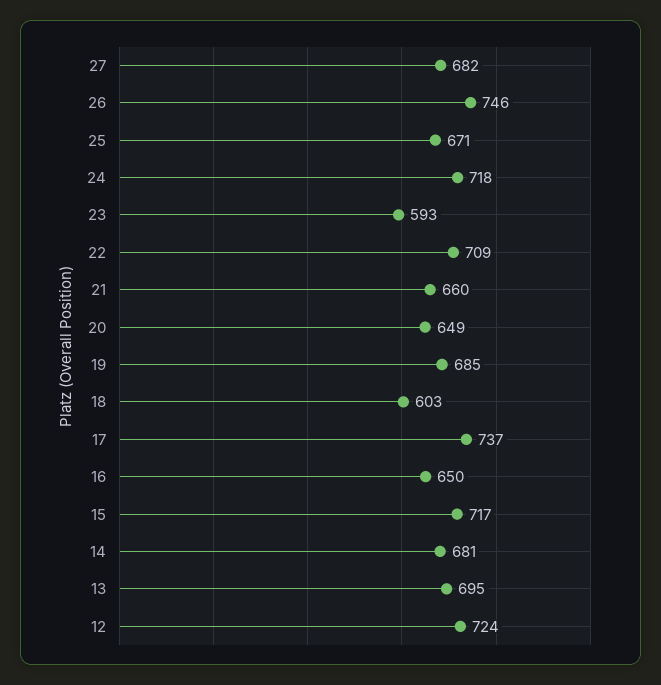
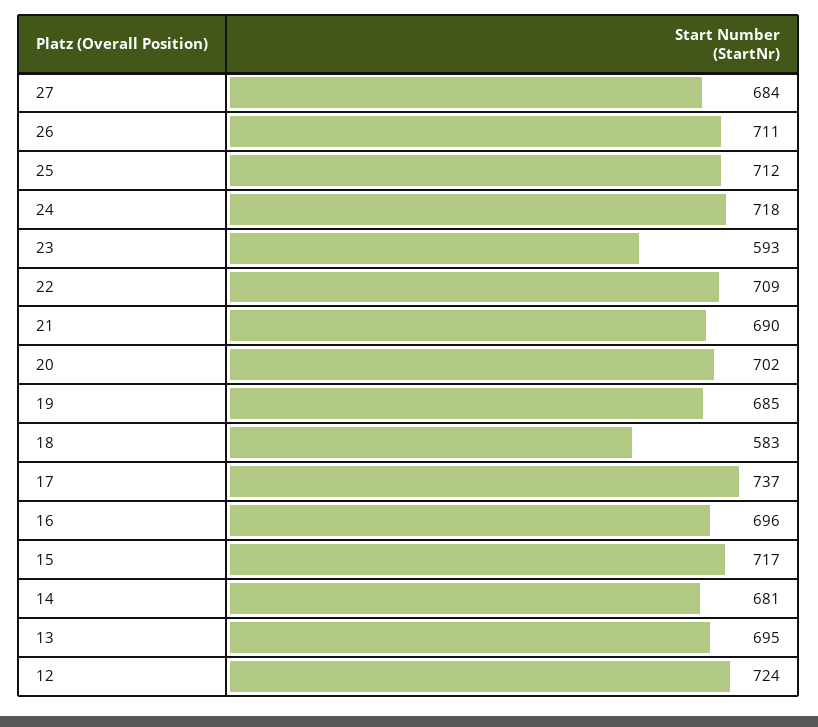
27: 682 -> 684
26: 746 -> 711
25: 671 -> 712
21: 660 -> 690
20: 649 -> 702
18: 603 -> 583
16: 650 -> 696

